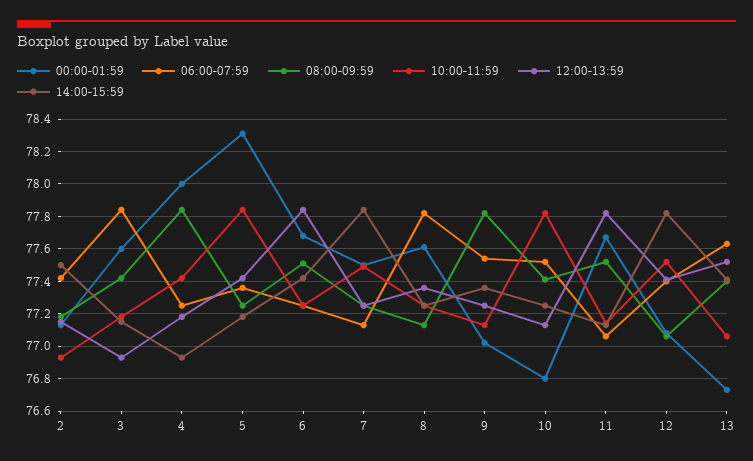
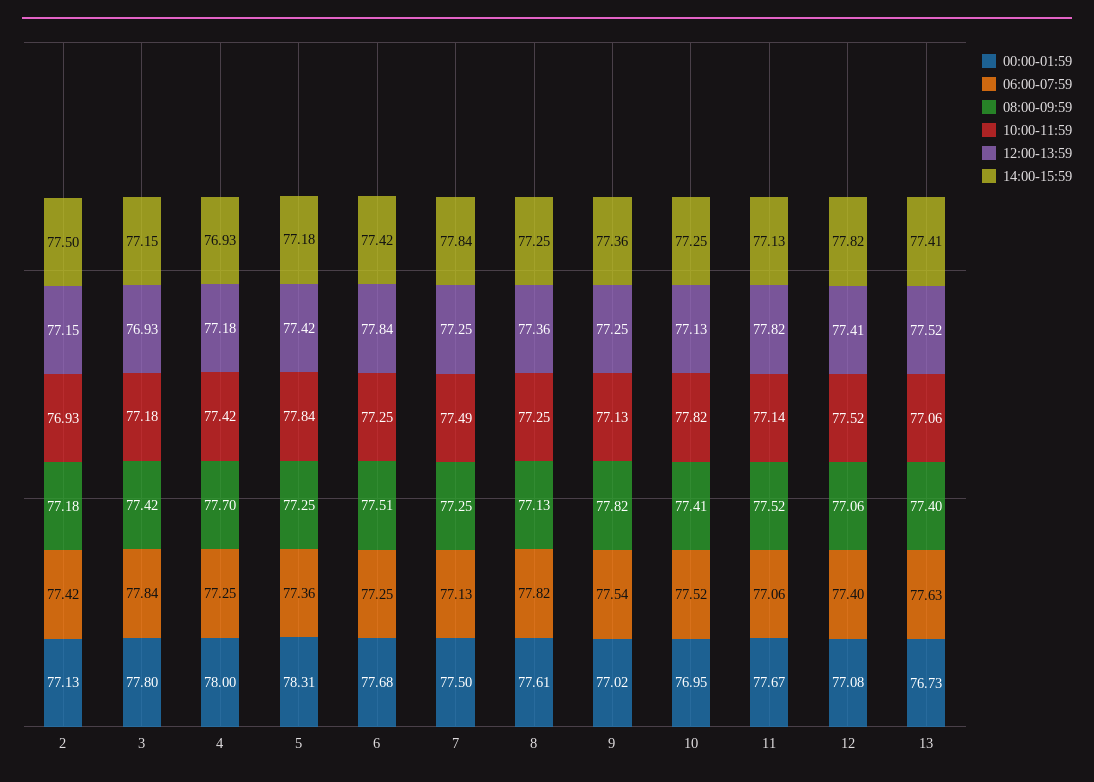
00:00-01:59, 3: 77.6 -> 77.8
08:00-09:59, 4: 77.85 -> 77.7
00:00-01:59, 10: 76.8 -> 76.95

